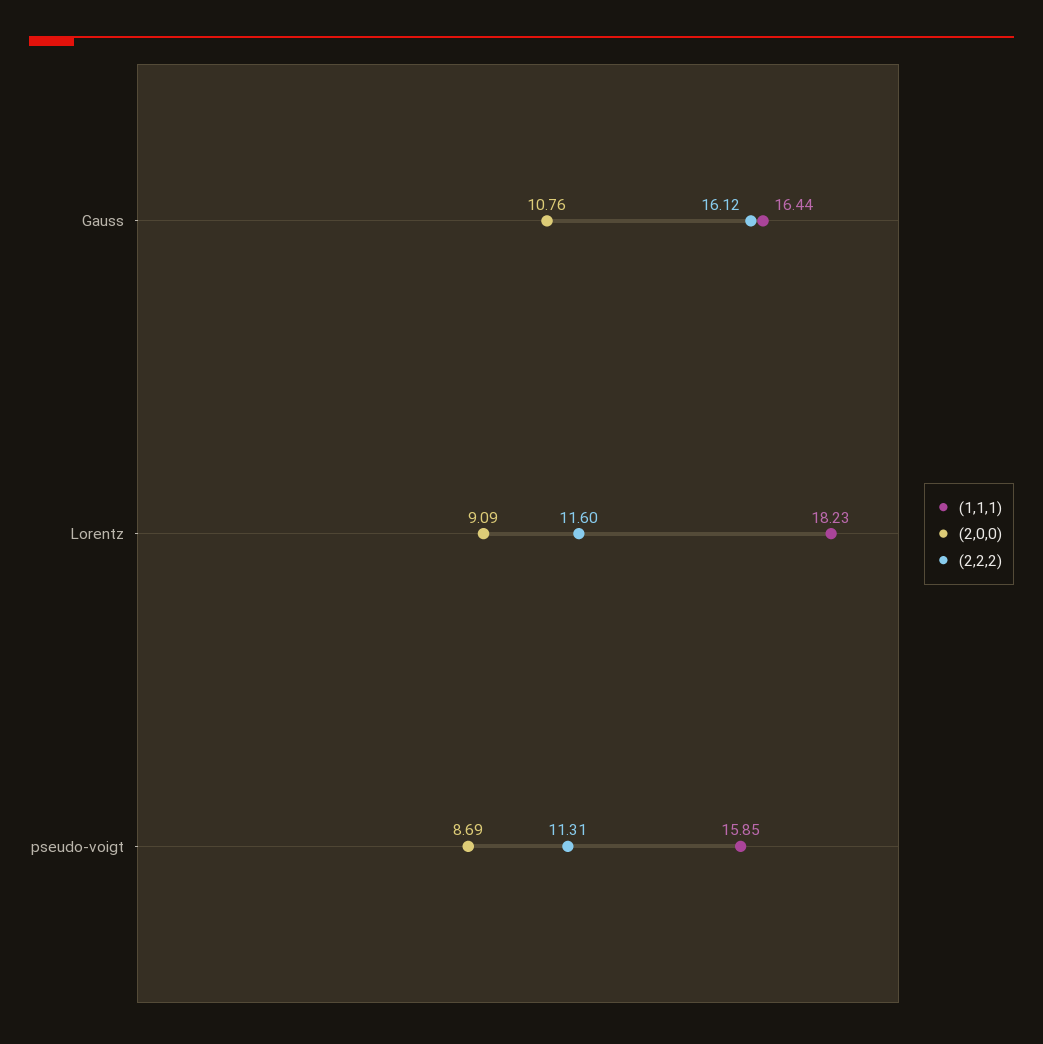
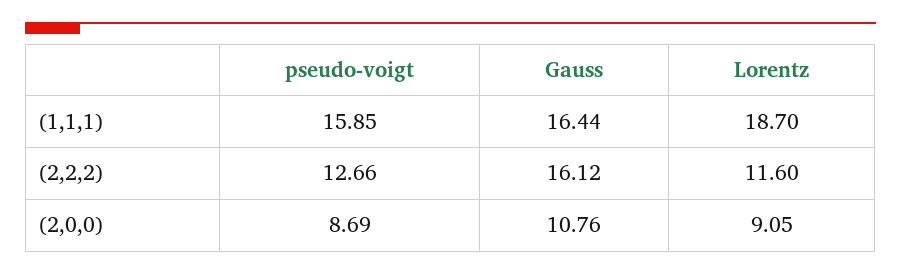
(1,1,1), Lorentz: 18.23 -> 18.7
(2,0,0), Lorentz: 9.09 -> 9.05
(2,2,2), pseudo-voigt: 11.31 -> 12.66

